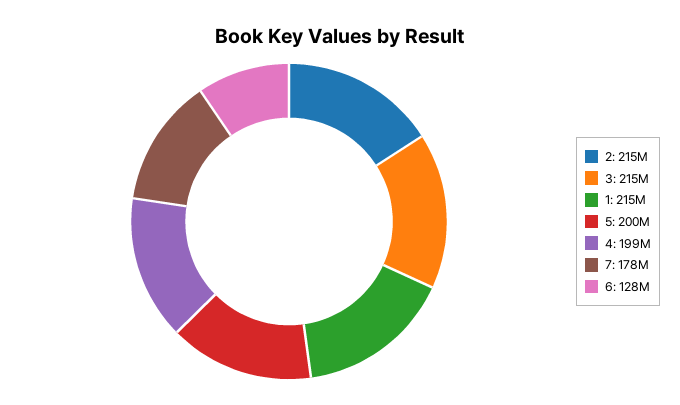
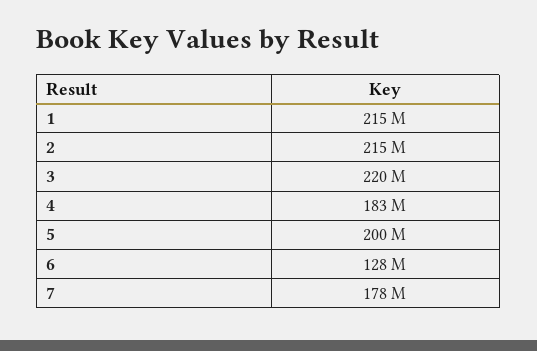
3: 215000000 -> 220000000
4: 199000000 -> 183000000

